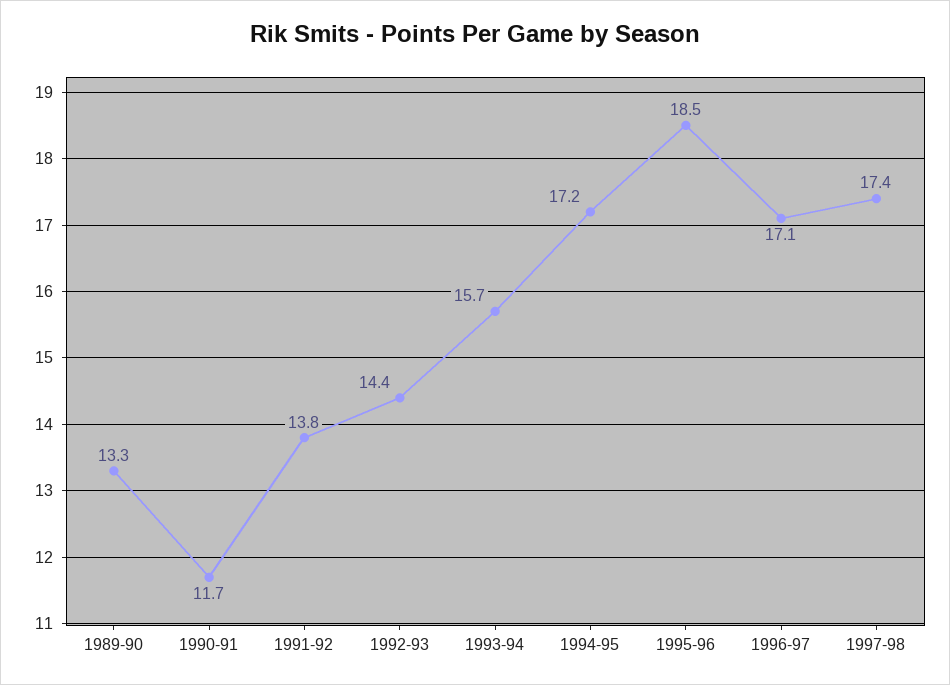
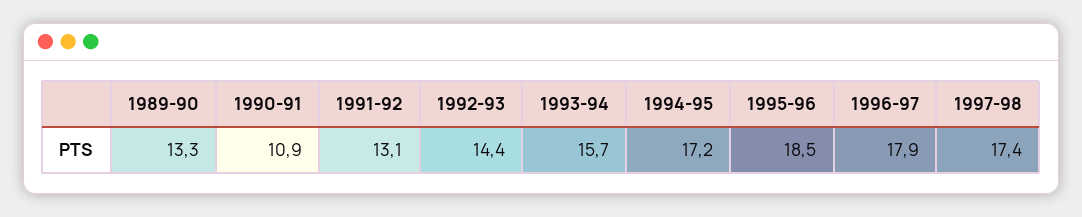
1990-91: 11.7 -> 10.9
1991-92: 13.8 -> 13.1
1996-97: 17.1 -> 17.9

